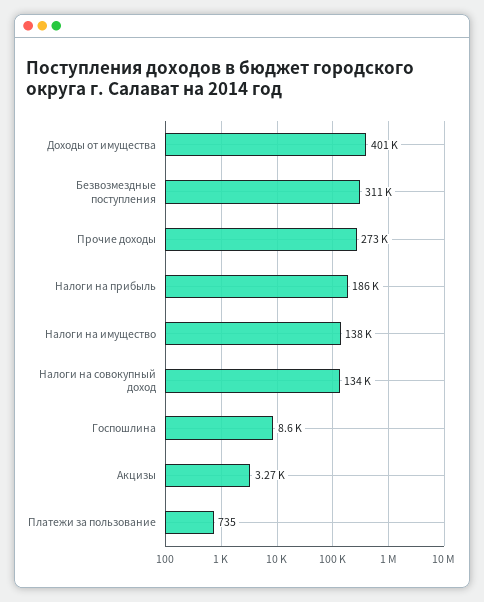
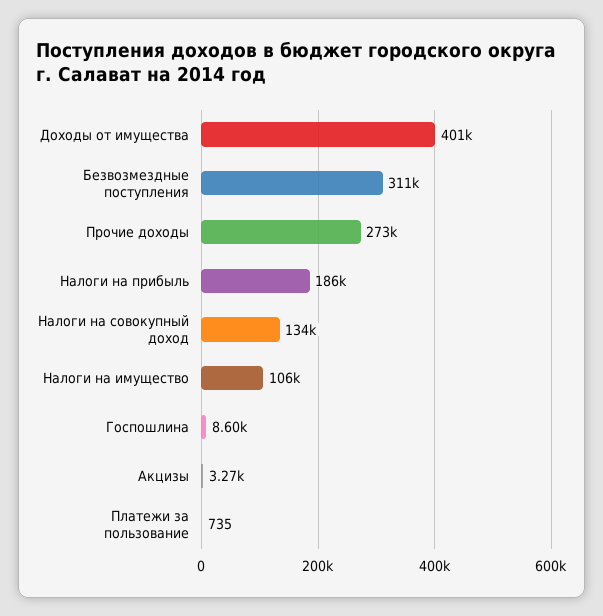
Налоги на имущество: 138000 -> 106000

